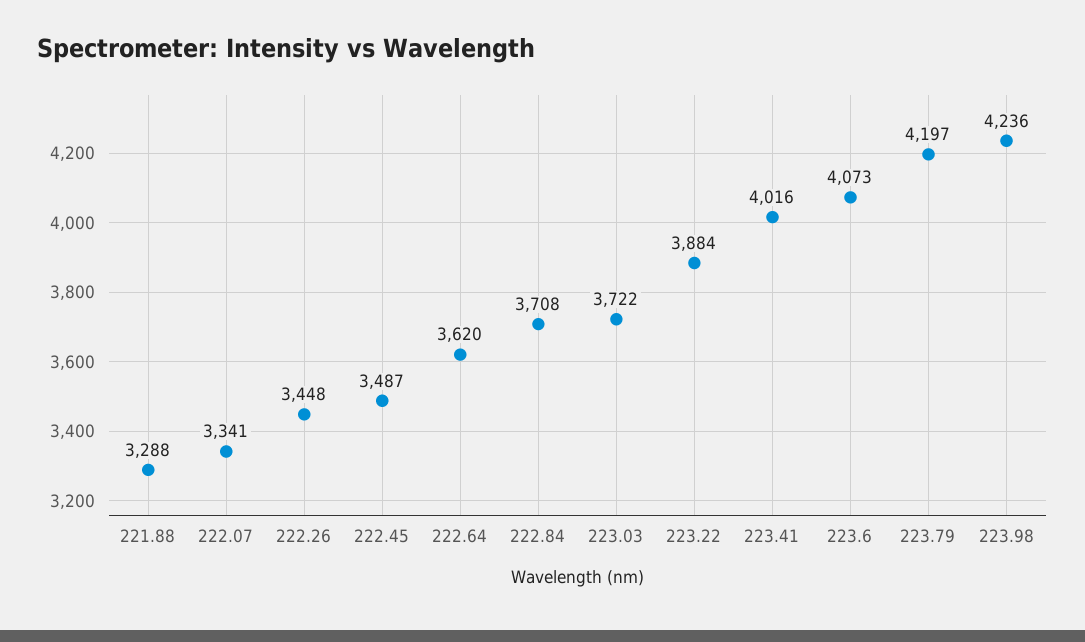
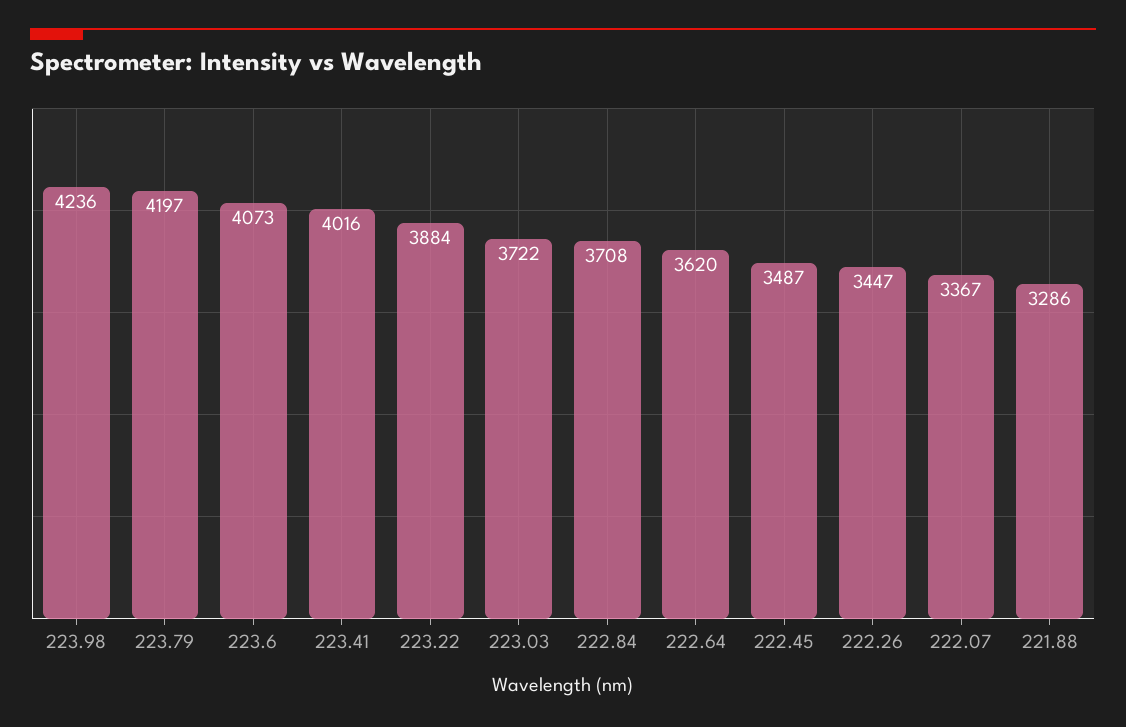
221.88: 3288 -> 3286
222.07: 3341 -> 3367
222.26: 3448 -> 3447

